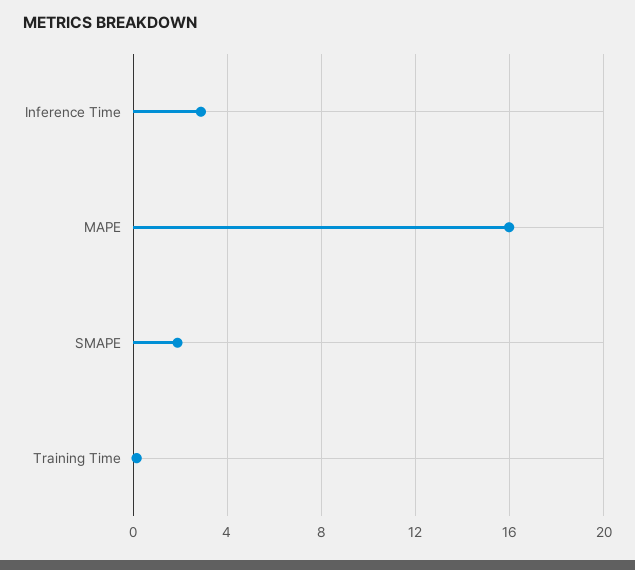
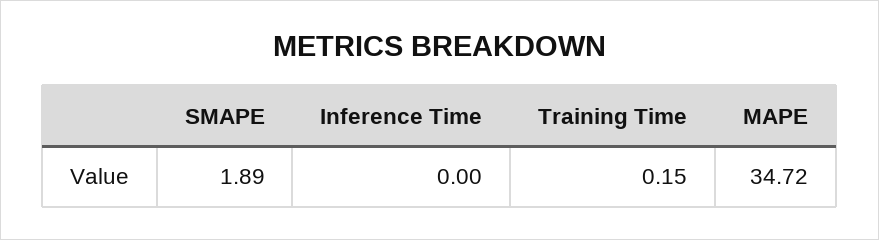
Inference Time: 3 -> 0
MAPE: 16 -> 34.72

